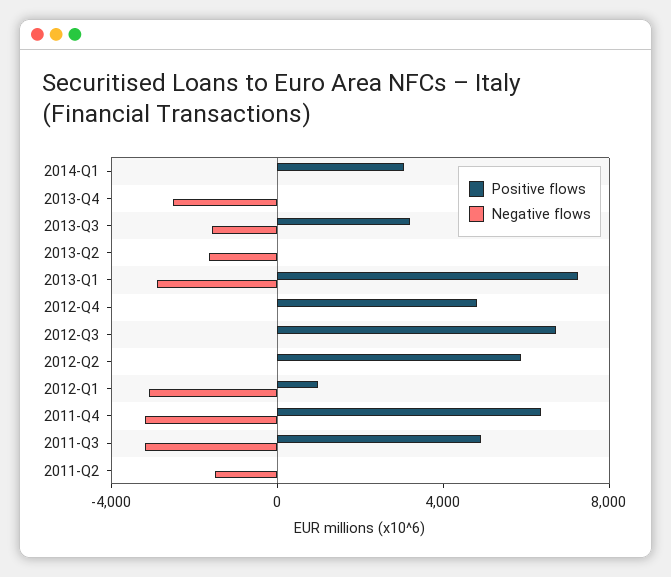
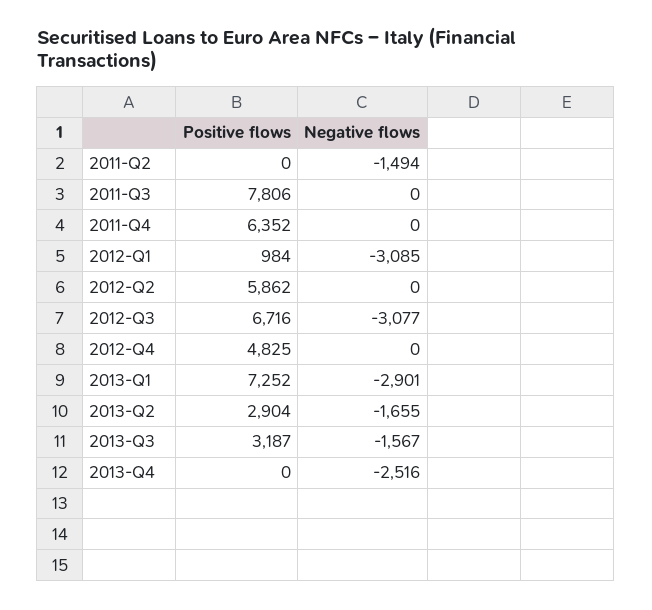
Positive flows, 2014-Q1: 3000 -> none
Negative flows, 2014-Q1: 0 -> none
Positive flows, 2013-Q2: 0 -> 2904
Negative flows, 2012-Q3: 0 -> -3077
Negative flows, 2011-Q4: -3000 -> 0
Positive flows, 2011-Q3: 5000 -> 7806
Negative flows, 2011-Q3: -3000 -> 0

